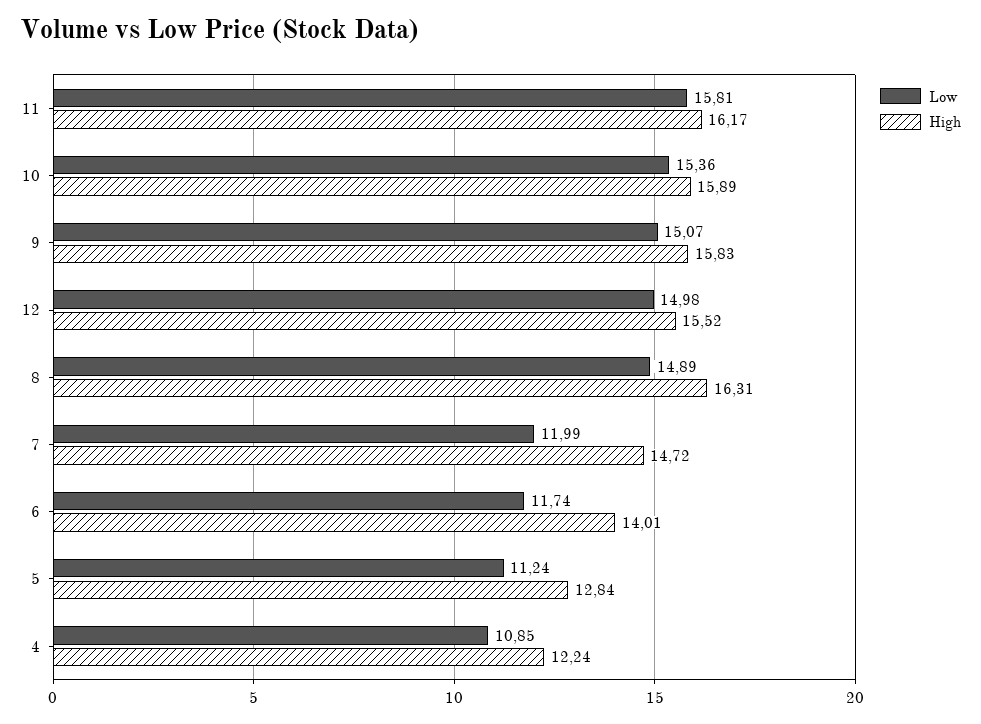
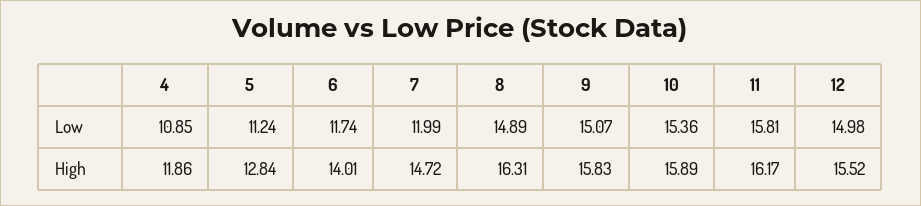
High, 4: 12.24 -> 11.86

